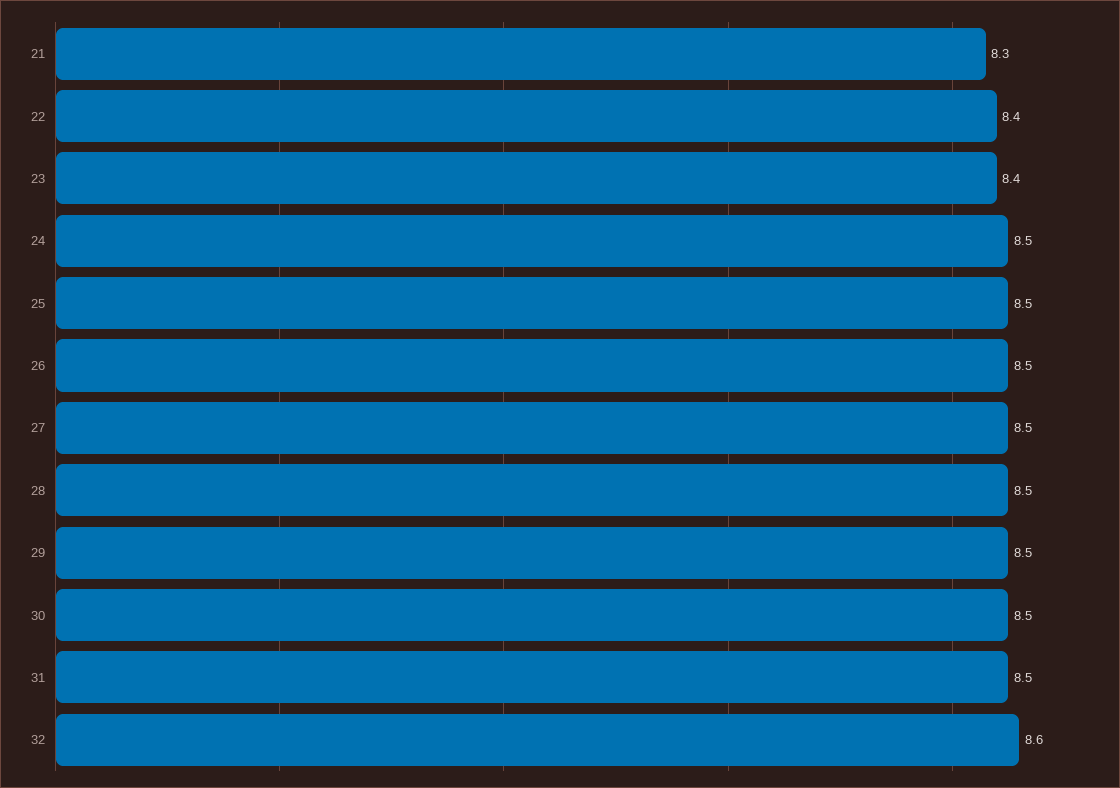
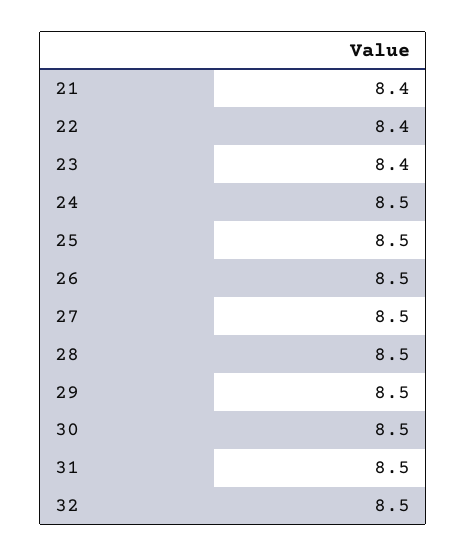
21: 8.3 -> 8.4
32: 8.6 -> 8.5

